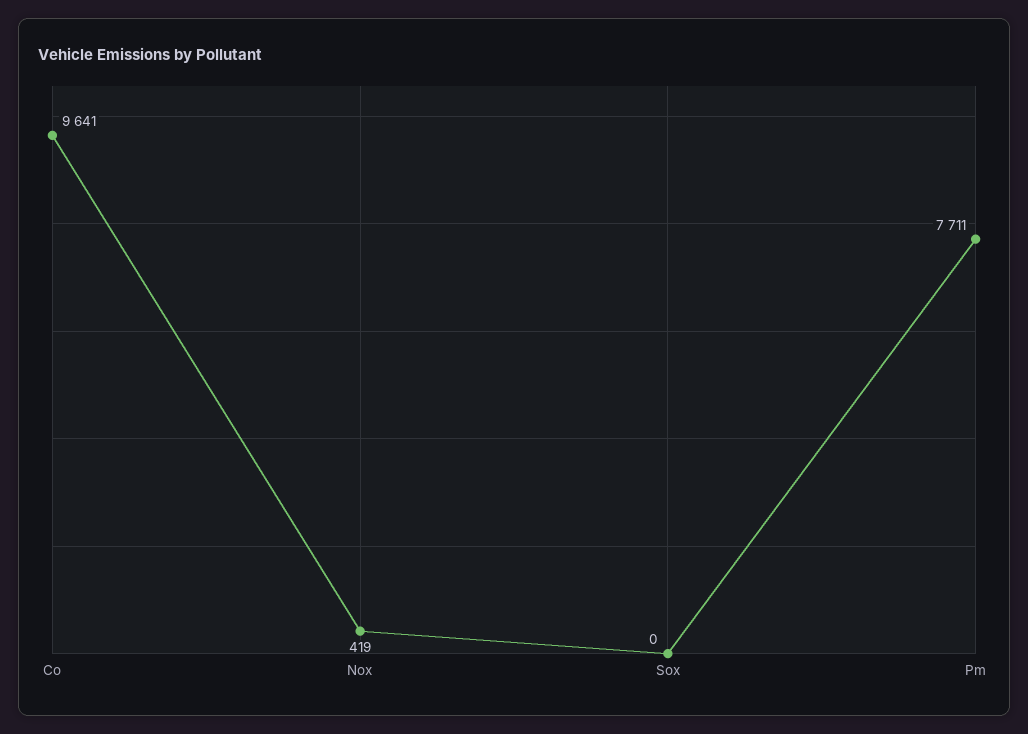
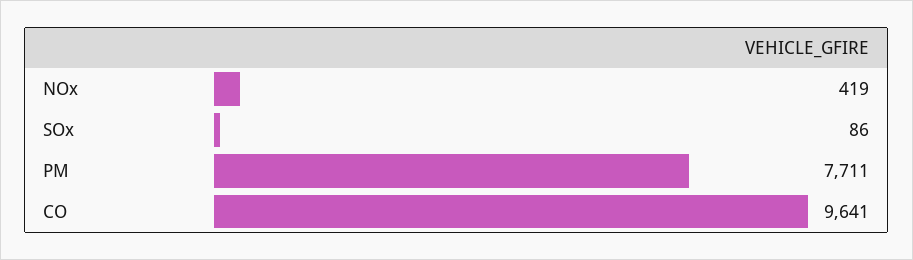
Sox: 0 -> 86

